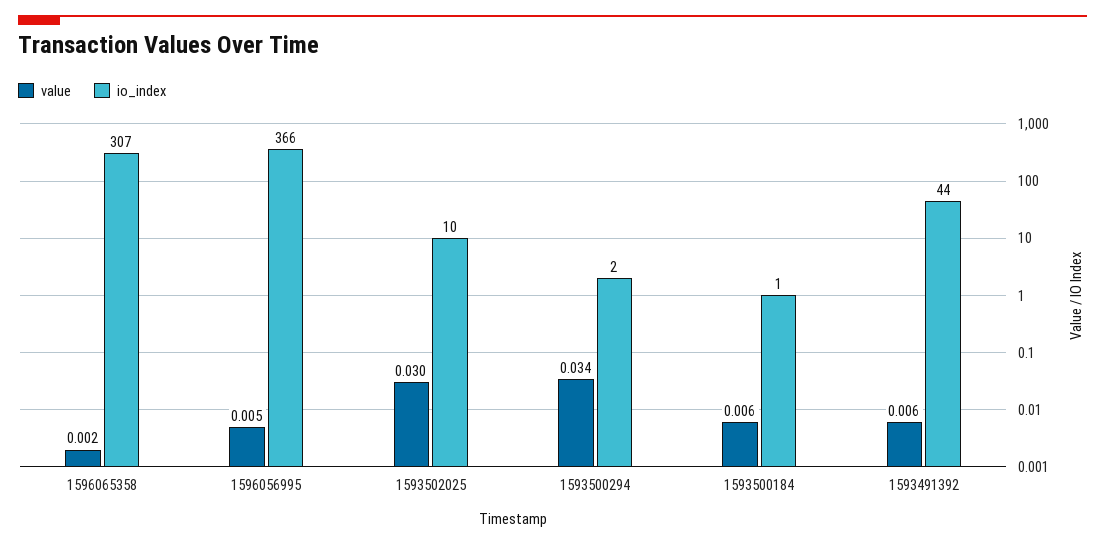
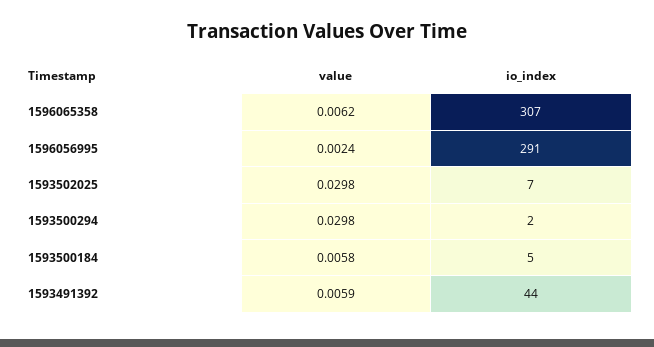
value, 1596065358: 0.002 -> 0.0062
value, 1596056995: 0.005 -> 0.0024
io_index, 1596056995: 366 -> 291
io_index, 1593502025: 10 -> 7
value, 1593500294: 0.034 -> 0.0298
io_index, 1593500184: 1 -> 5

